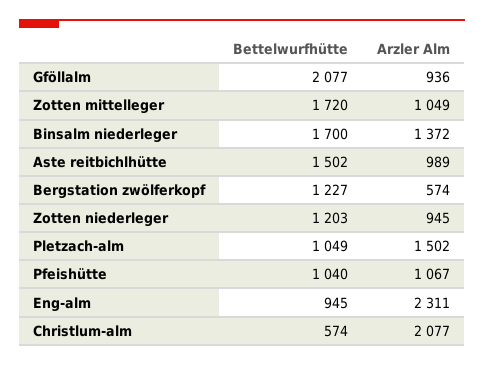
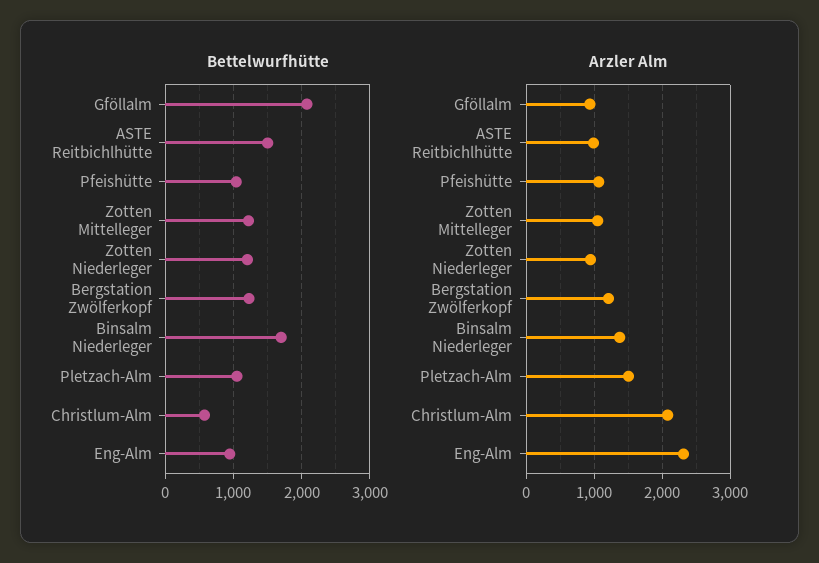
Bettelwurfhütte, Zotten mittelleger: 1720 -> 1200
Arzler Alm, Bergstation zwölferkopf: 574 -> 1200

